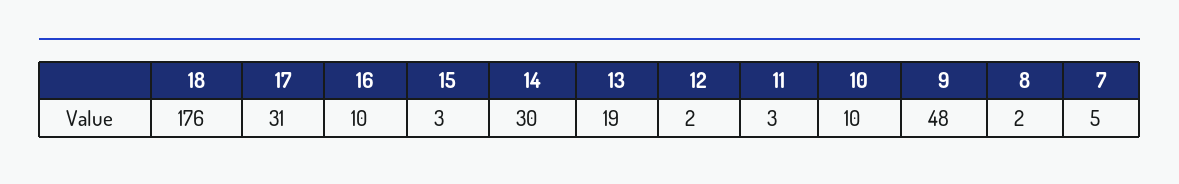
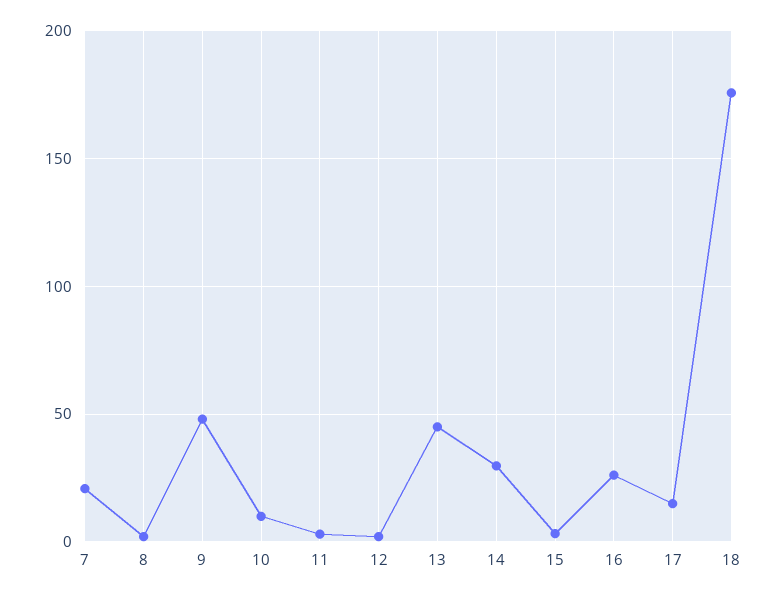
17: 31 -> 15
16: 10 -> 25
13: 19 -> 45
7: 5 -> 20

